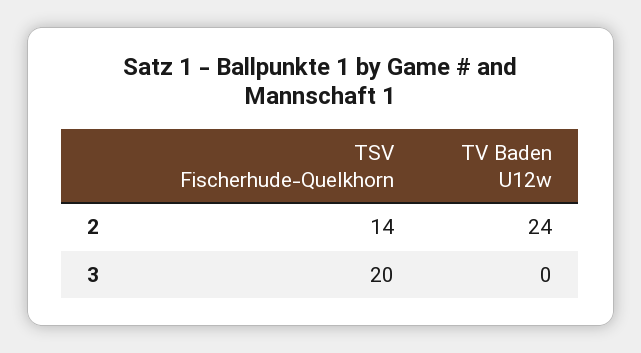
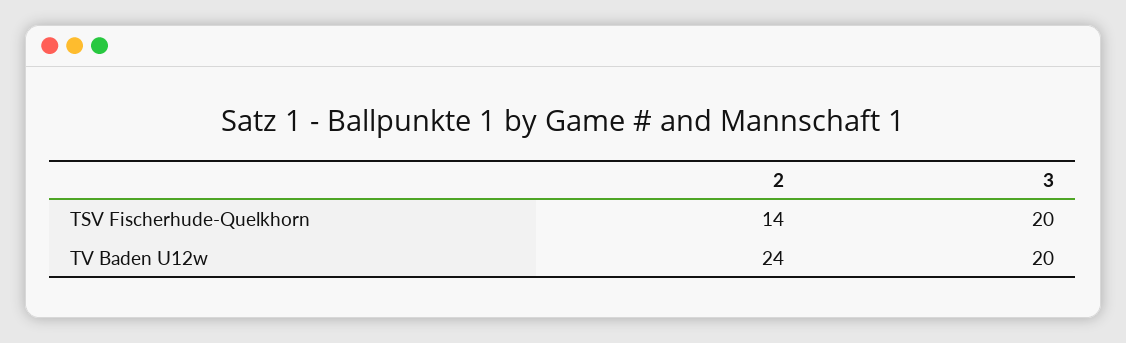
TV Baden U12w, 3: 0 -> 20

